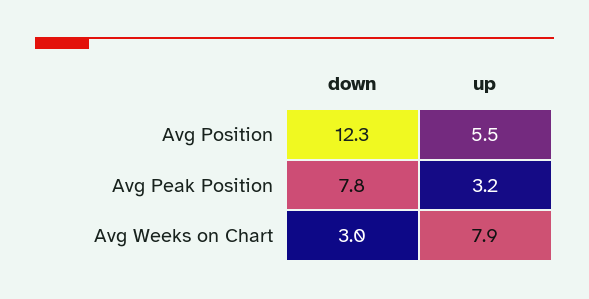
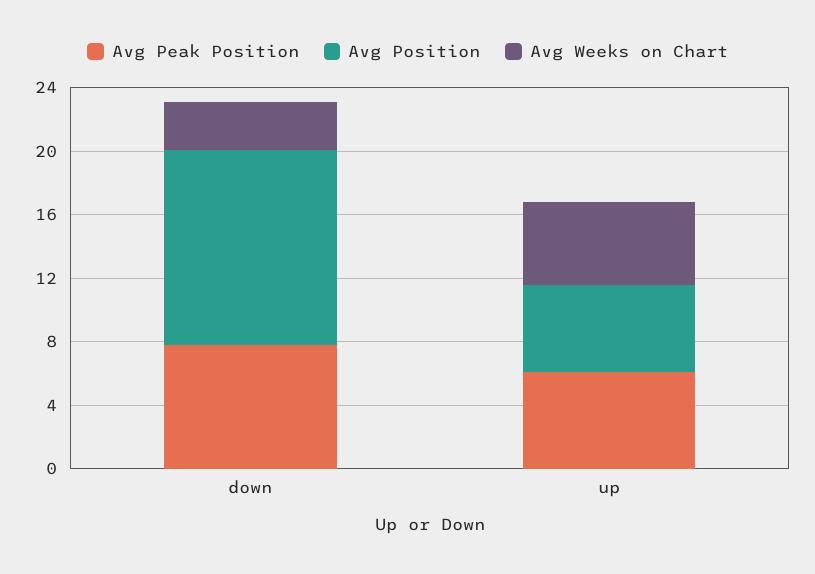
Avg Peak Position, up: 3.2 -> 6
Avg Weeks on Chart, up: 7.9 -> 5

